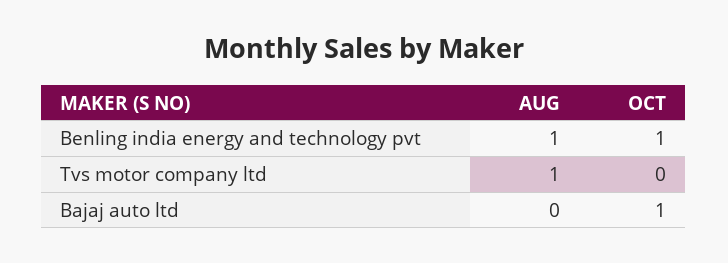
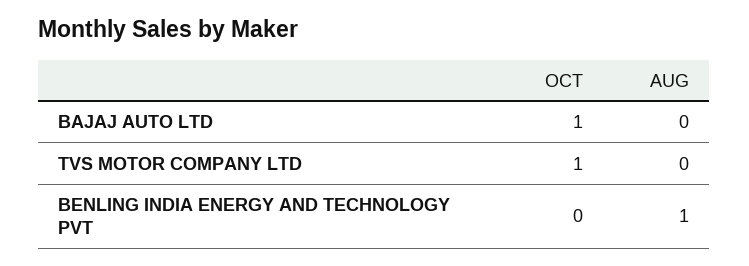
OCT, Benling india energy and technology pvt: 1 -> 0
AUG, Tvs motor company ltd: 1 -> 0
OCT, Tvs motor company ltd: 0 -> 1

